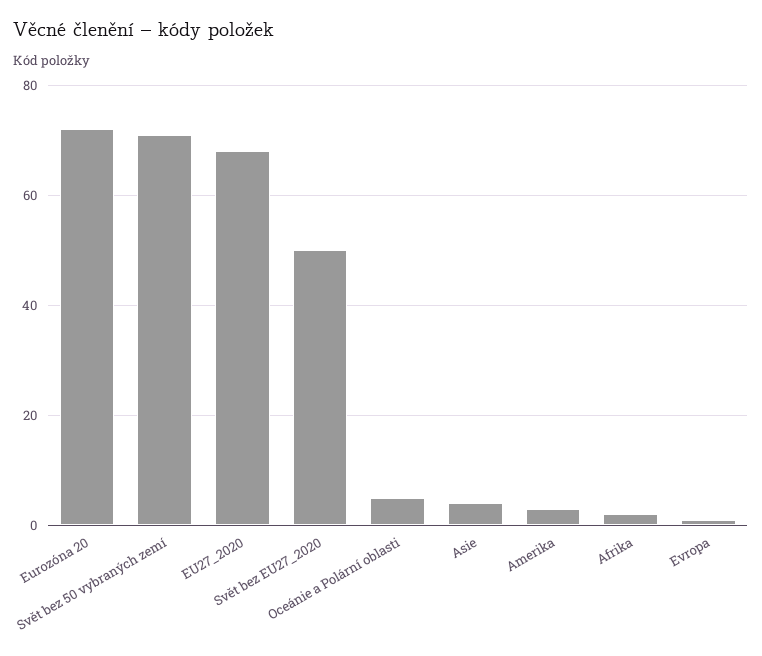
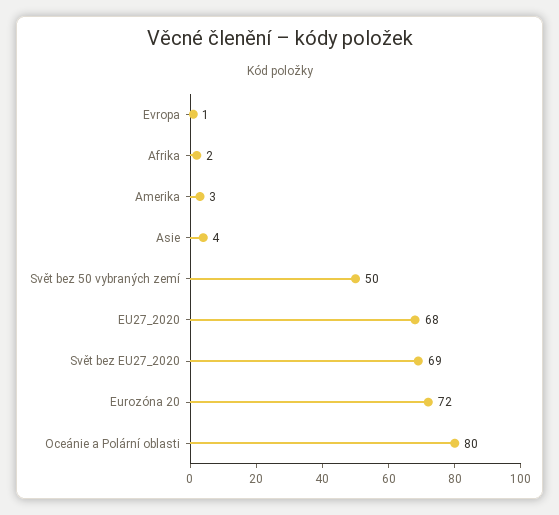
Svět bez 50 vybraných zemí: 70 -> 50
Svět bez EU27_2020: 50 -> 69
Oceánie a Polární oblasti: 5 -> 80

